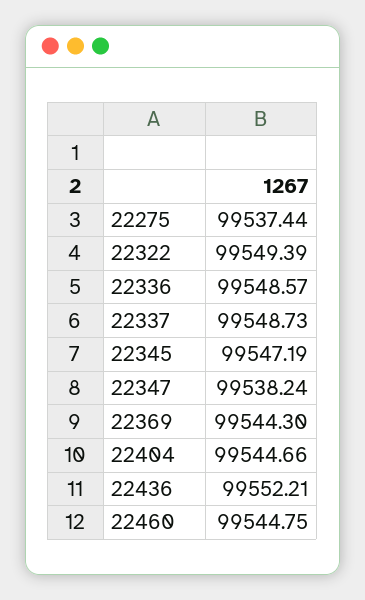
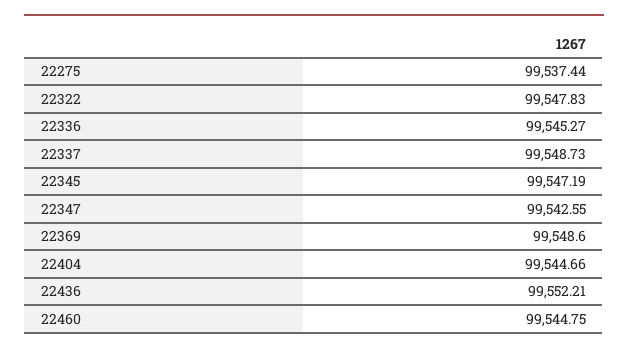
22322: 99549.39 -> 99547.83
22336: 99548.57 -> 99545.27
22347: 99538.24 -> 99542.55
22369: 99544.3 -> 99548.6

